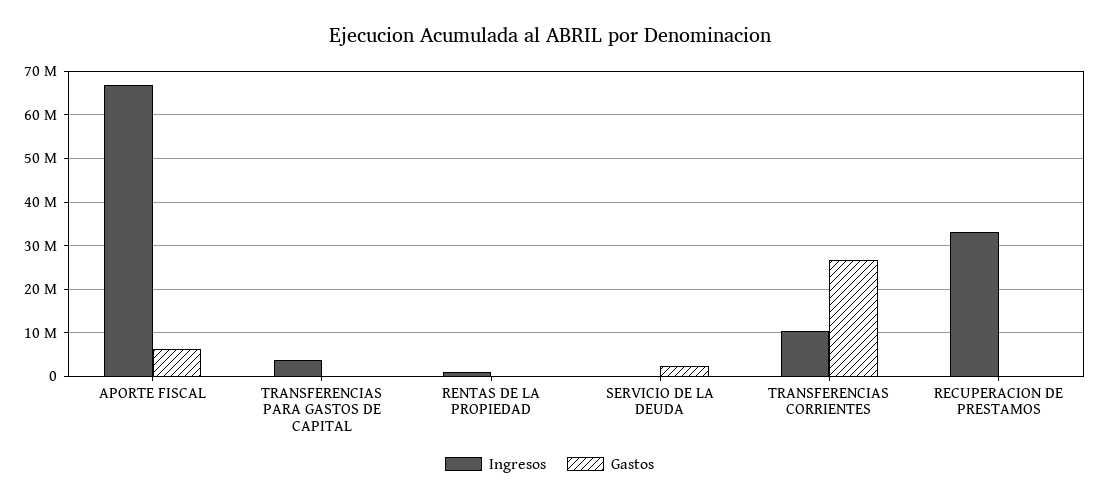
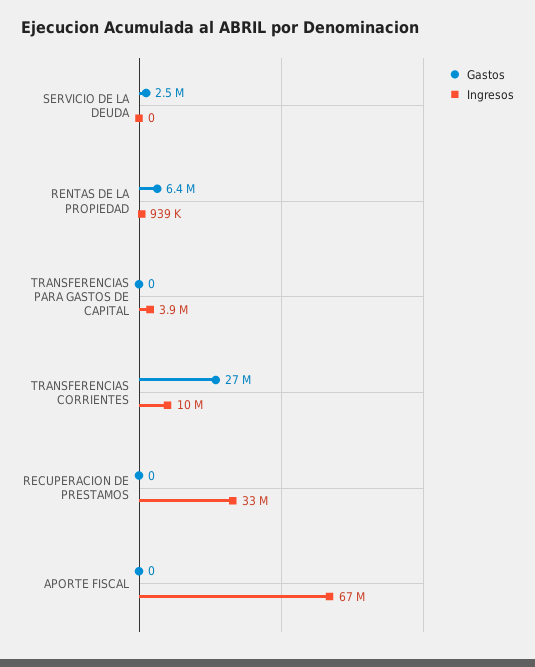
Gastos, APORTE FISCAL: 6000000 -> 0
Gastos, RENTAS DE LA PROPIEDAD: 0 -> 6400000

